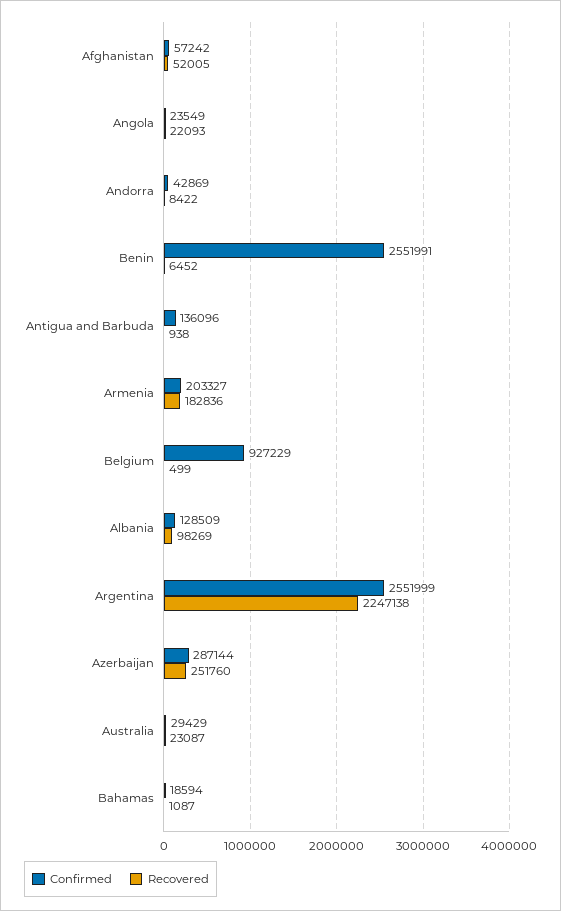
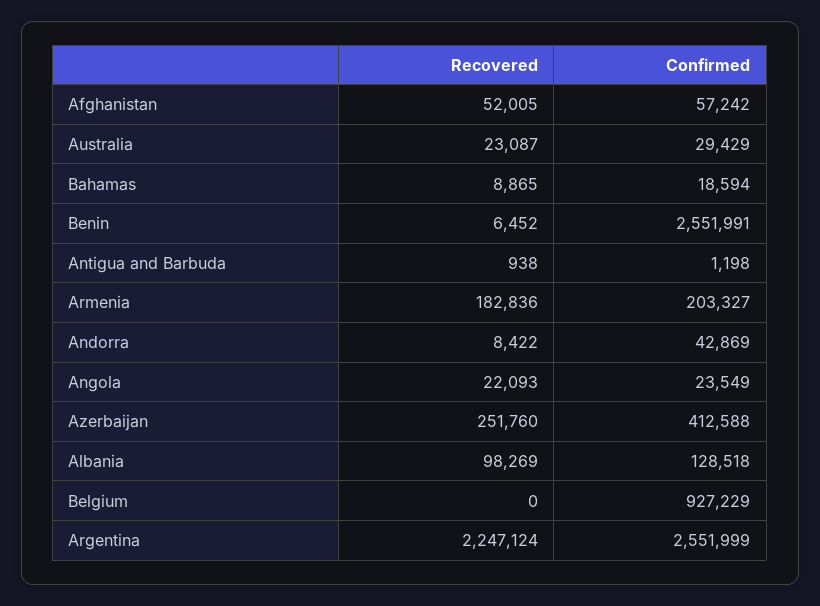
Confirmed, Antigua and Barbuda: 136096 -> 1198
Recovered, Belgium: 499 -> 0
Confirmed, Albania: 128509 -> 128518
Recovered, Argentina: 2247138 -> 2247124
Confirmed, Azerbaijan: 287144 -> 412588
Recovered, Bahamas: 1087 -> 8865

